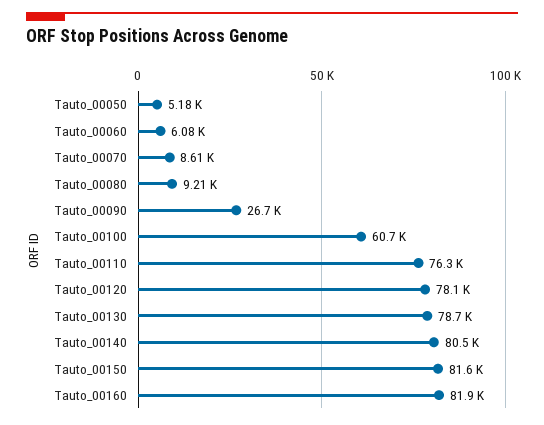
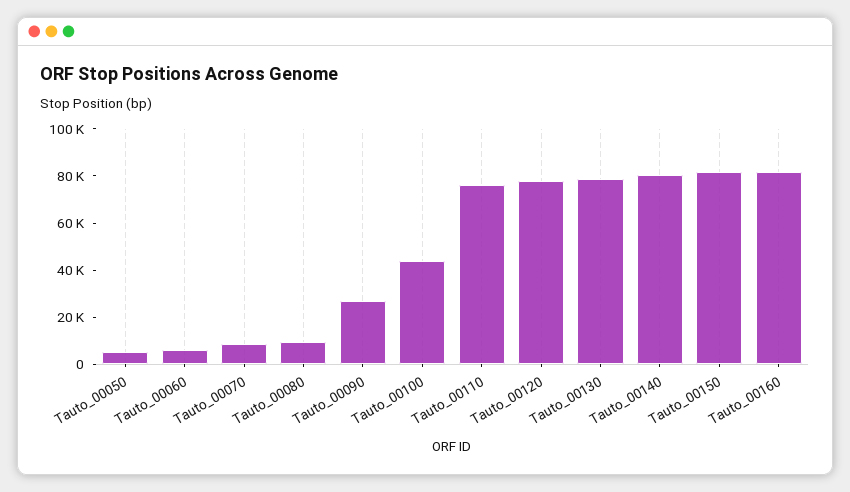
Tauto_00100: 60700 -> 45000

